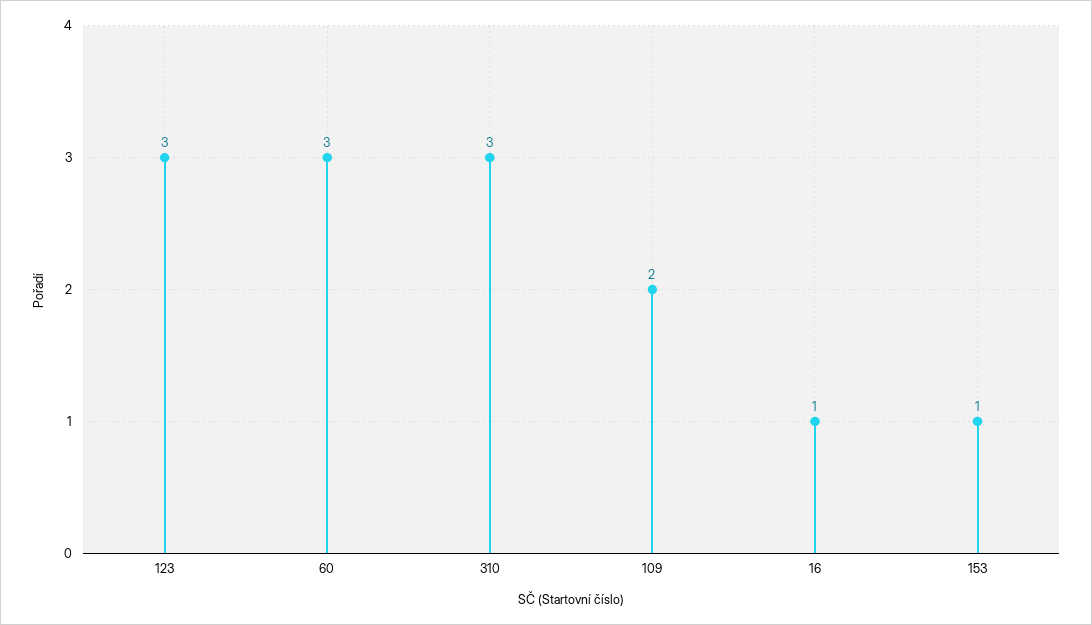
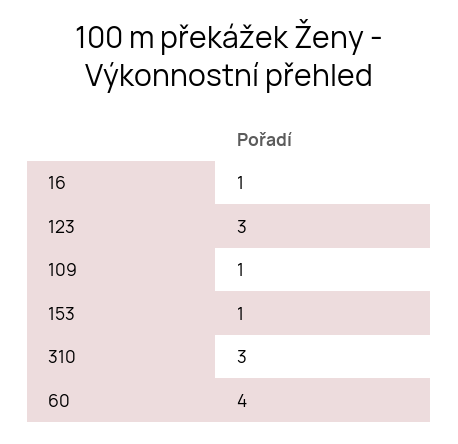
60: 3 -> 4
109: 2 -> 1

